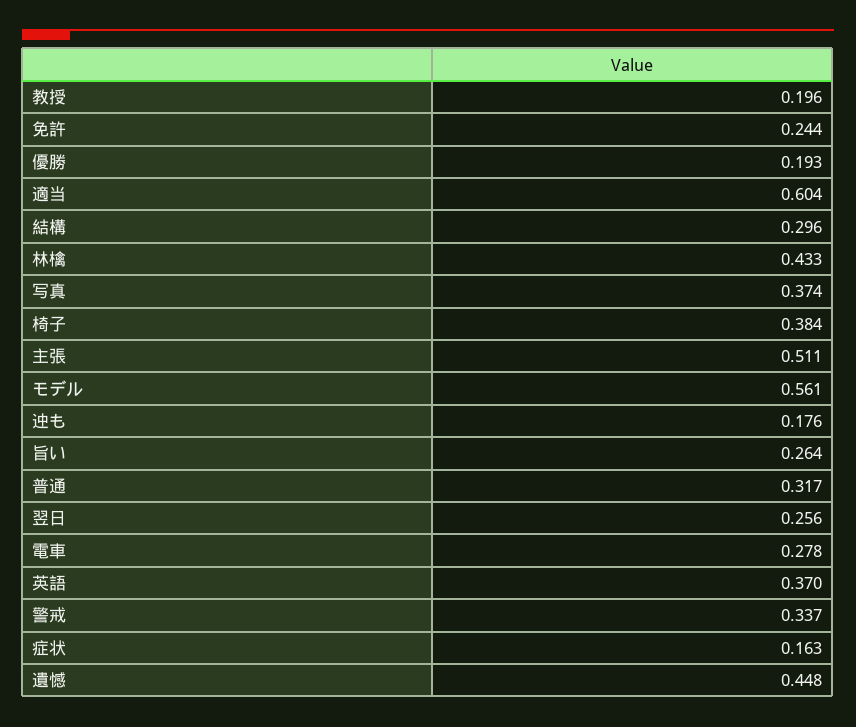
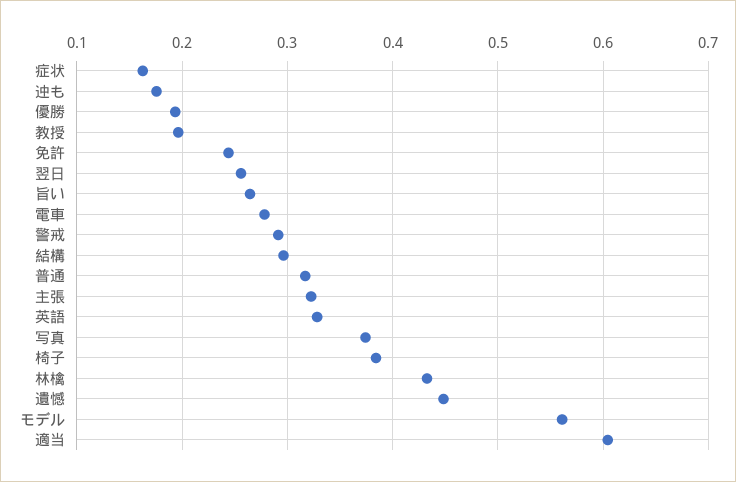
主張: 0.511 -> 0.32
英語: 0.37 -> 0.33
警戒: 0.337 -> 0.29

